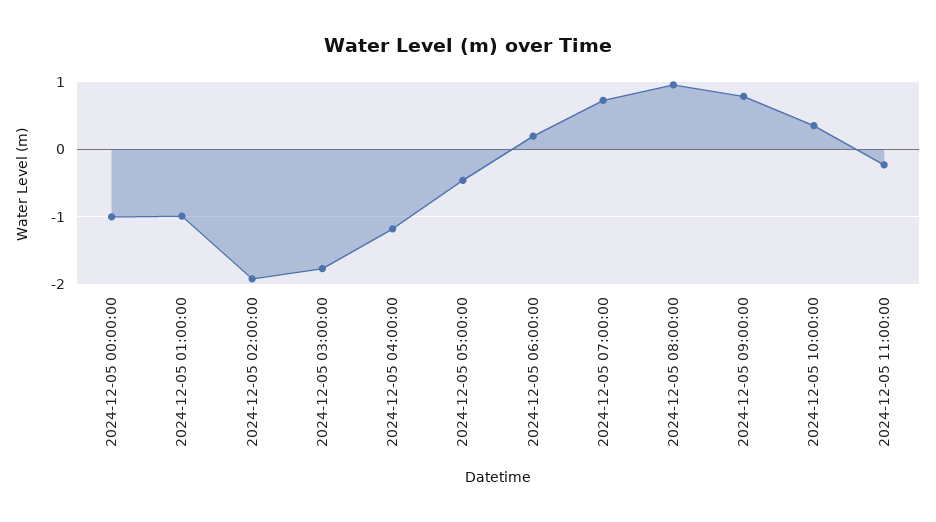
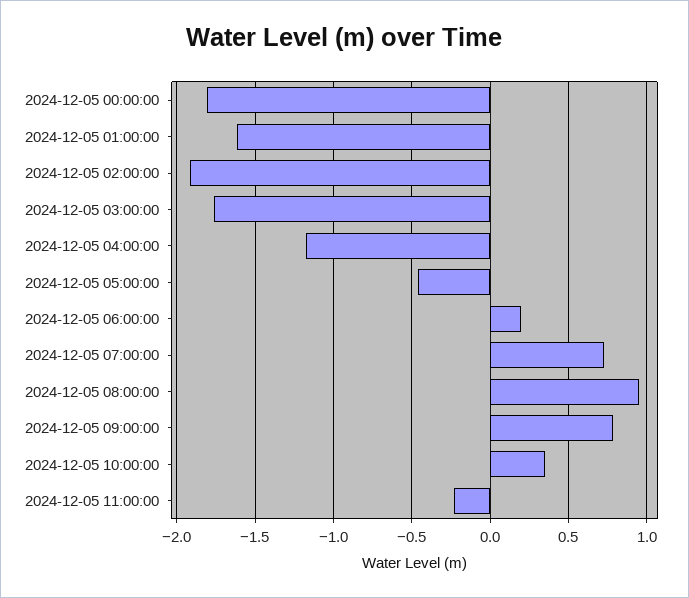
2024-12-05 00:00:00: -1 -> -1.8
2024-12-05 01:00:00: -1 -> -1.6

